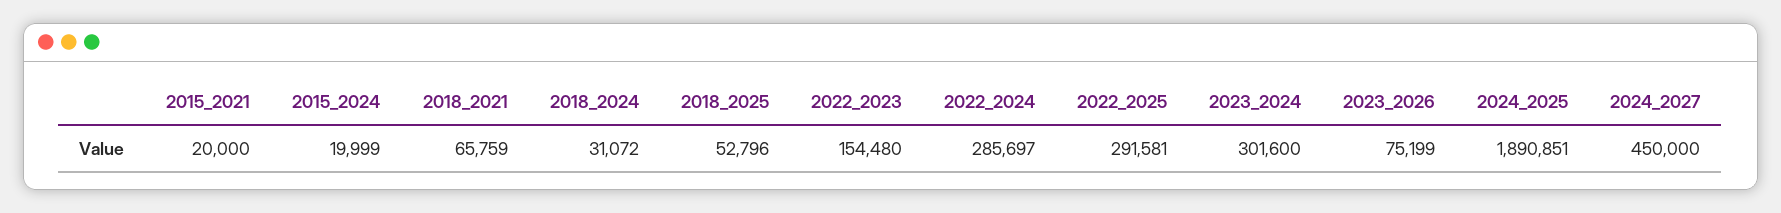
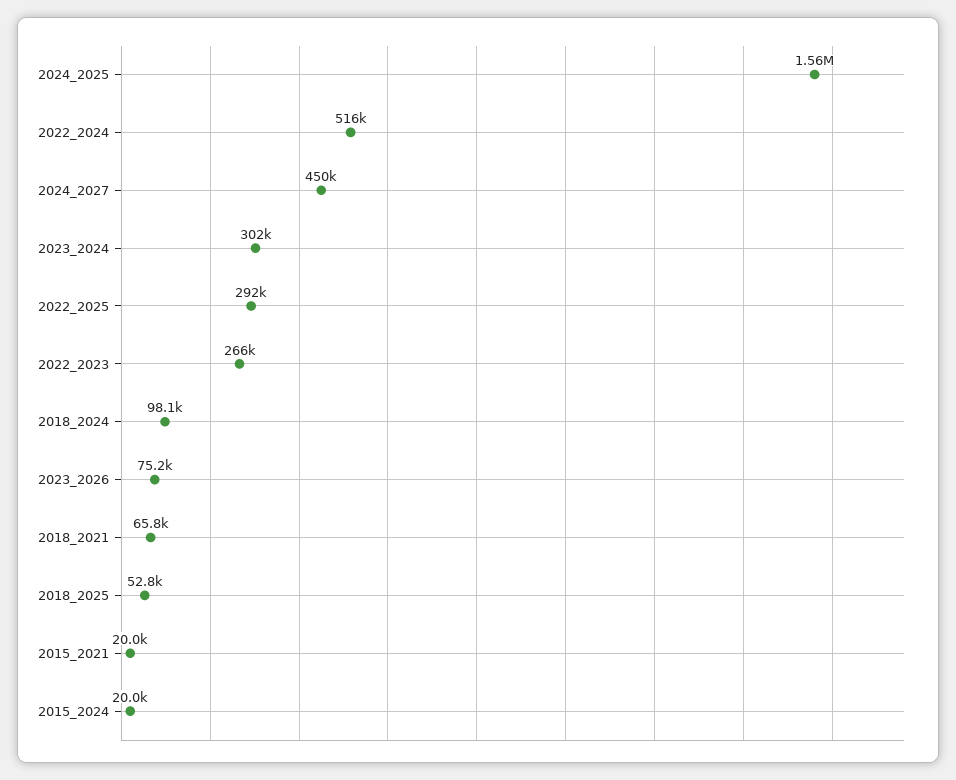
2018_2024: 31072 -> 98100
2022_2023: 154480 -> 266000
2022_2024: 285697 -> 516000
2024_2025: 1890851 -> 1560000

